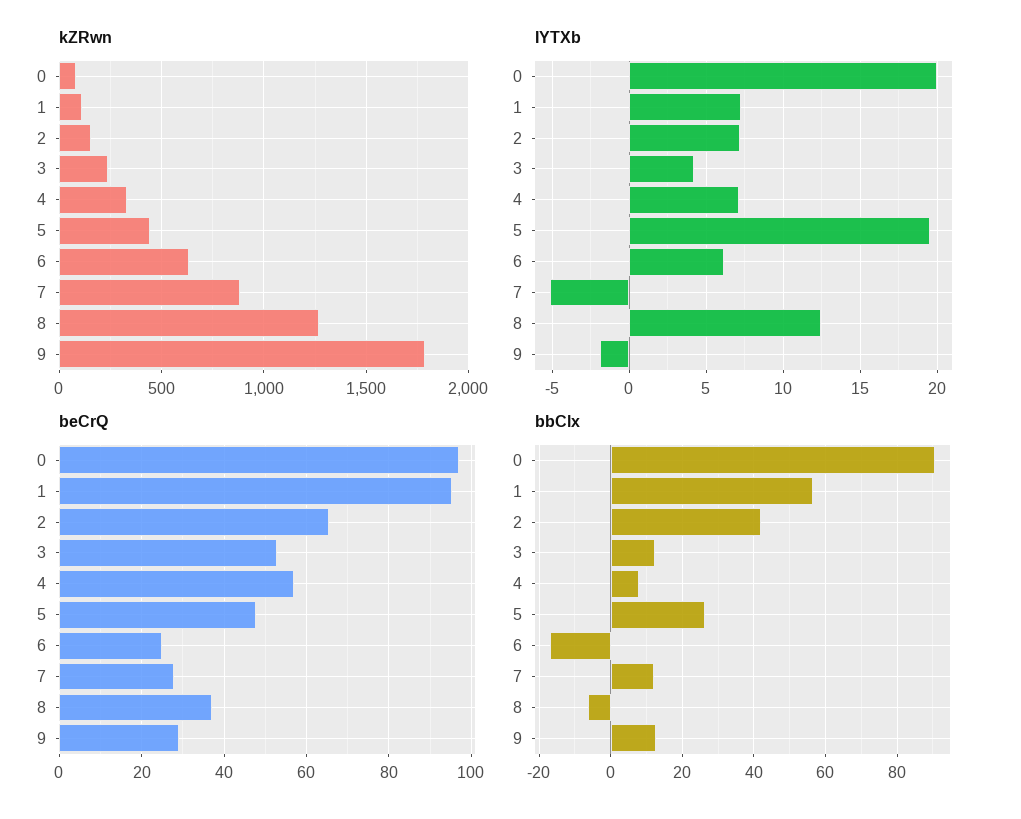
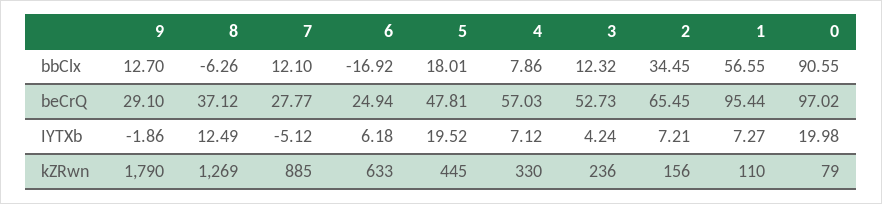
bbClx, 2: 42 -> 34.45
bbClx, 5: 26 -> 18.01

